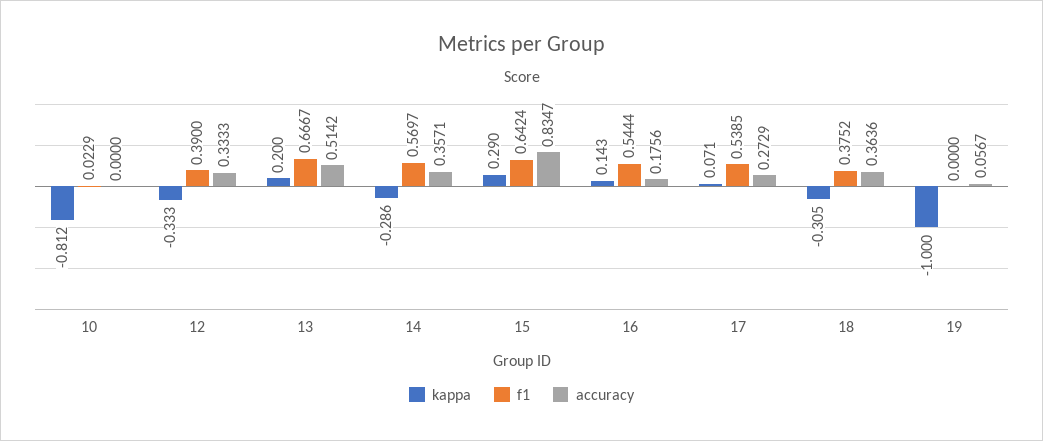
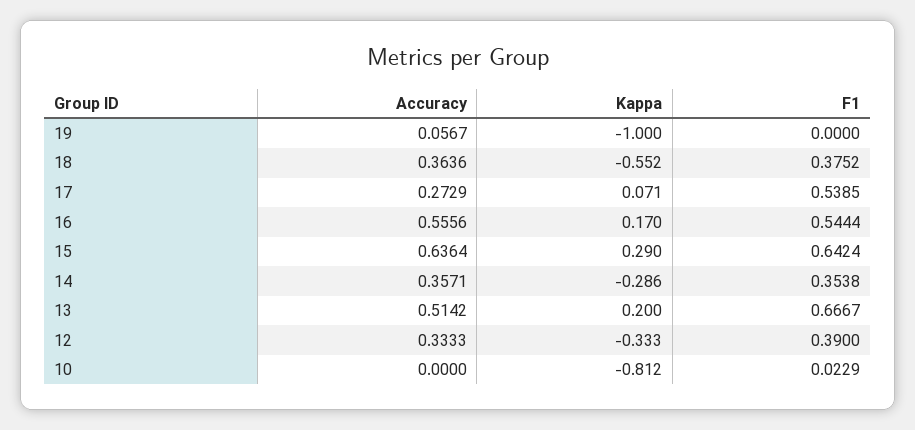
f1, 14: 0.5697 -> 0.3538
accuracy, 15: 0.8347 -> 0.6364
kappa, 16: 0.143 -> 0.17
accuracy, 16: 0.1756 -> 0.5556
kappa, 18: -0.305 -> -0.552

